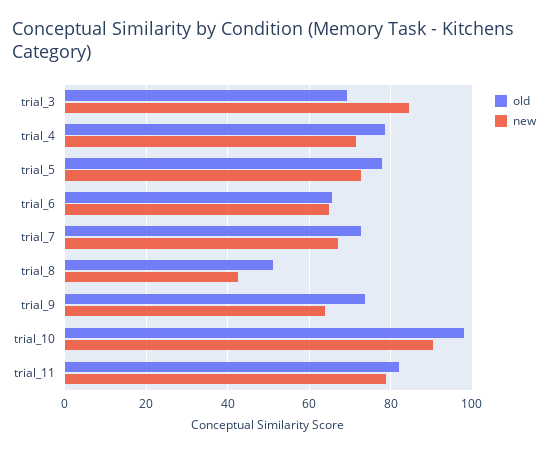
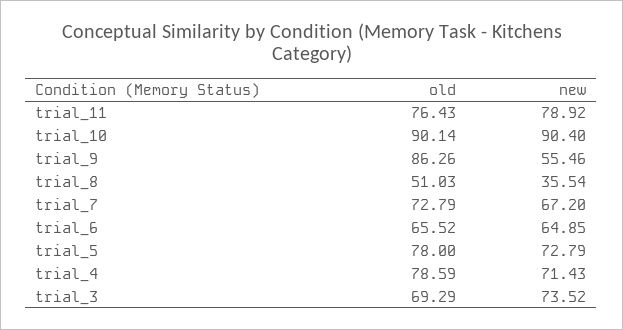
new, trial_3: 84 -> 73.52
new, trial_8: 42 -> 35.54
old, trial_9: 74 -> 86.26
new, trial_9: 64 -> 55.46
old, trial_10: 98 -> 90.14
old, trial_11: 82 -> 76.43

